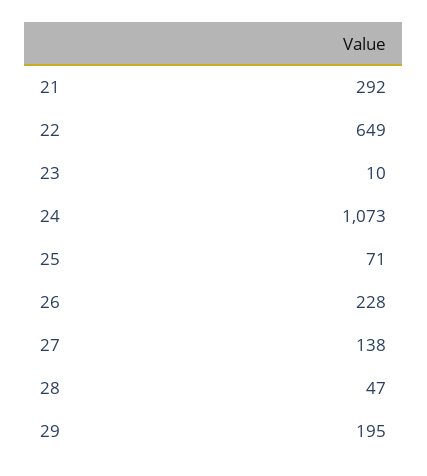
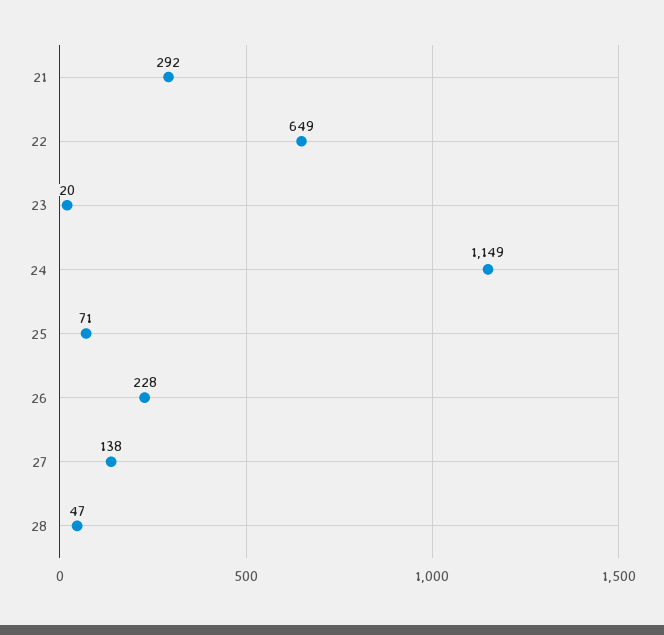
23: 10 -> 20
24: 1073 -> 1149
29: 195 -> none

